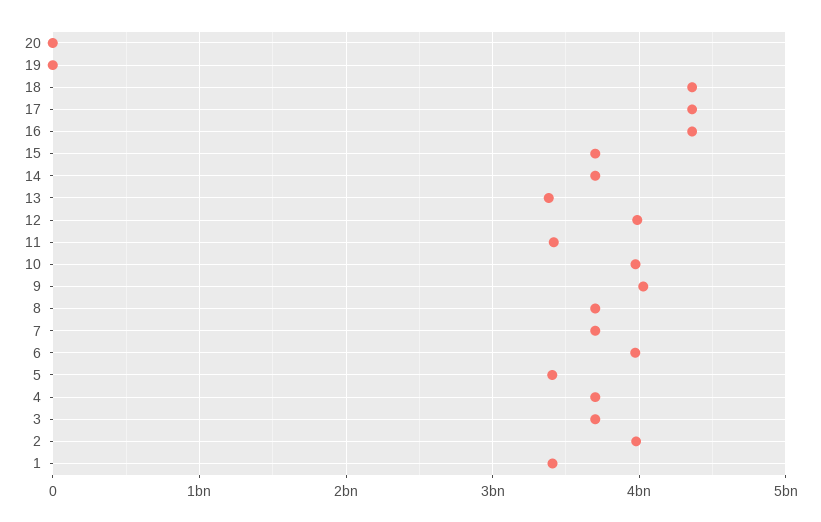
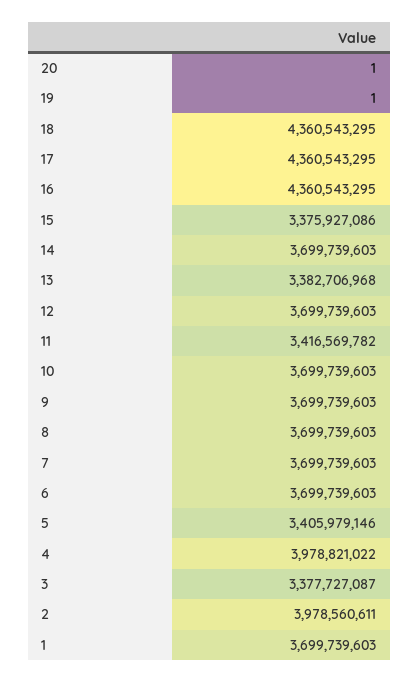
15: 3700000000 -> 3375927086
12: 4000000000 -> 3699739603
10: 4000000000 -> 3699739603
9: 4000000000 -> 3699739603
6: 4000000000 -> 3699739603
4: 3700000000 -> 3978821022
3: 3700000000 -> 3377727087
1: 3400000000 -> 3699739603

